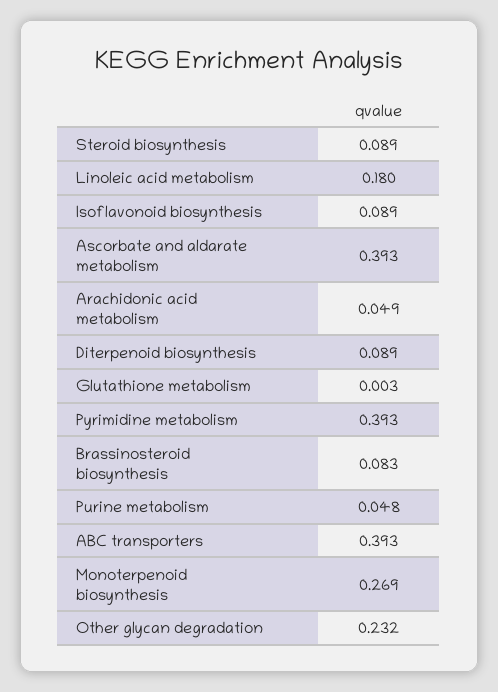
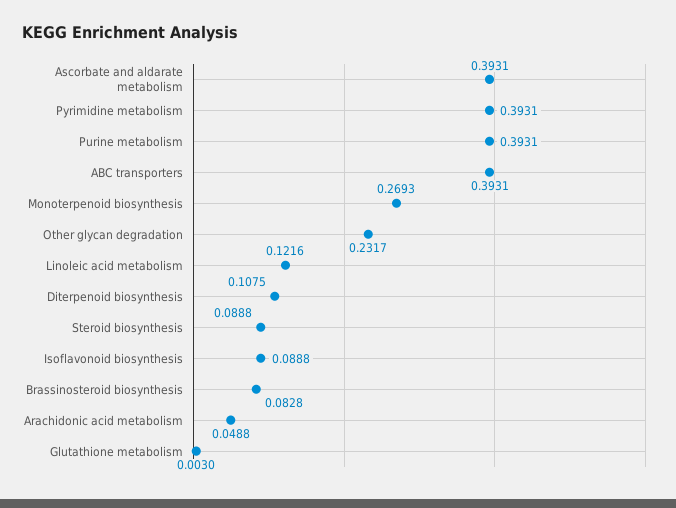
Linoleic acid metabolism: 0.18 -> 0.1216
Diterpenoid biosynthesis: 0.089 -> 0.1075
Purine metabolism: 0.048 -> 0.3931

